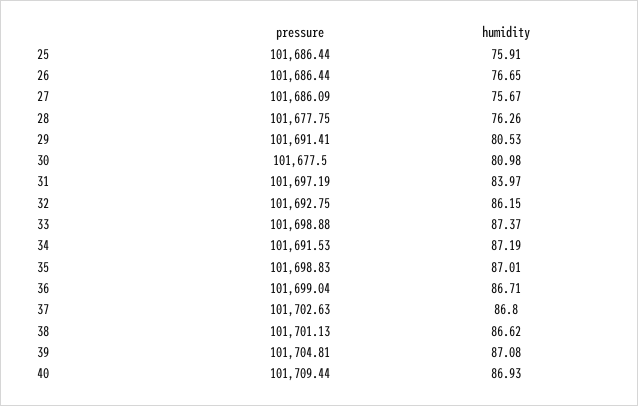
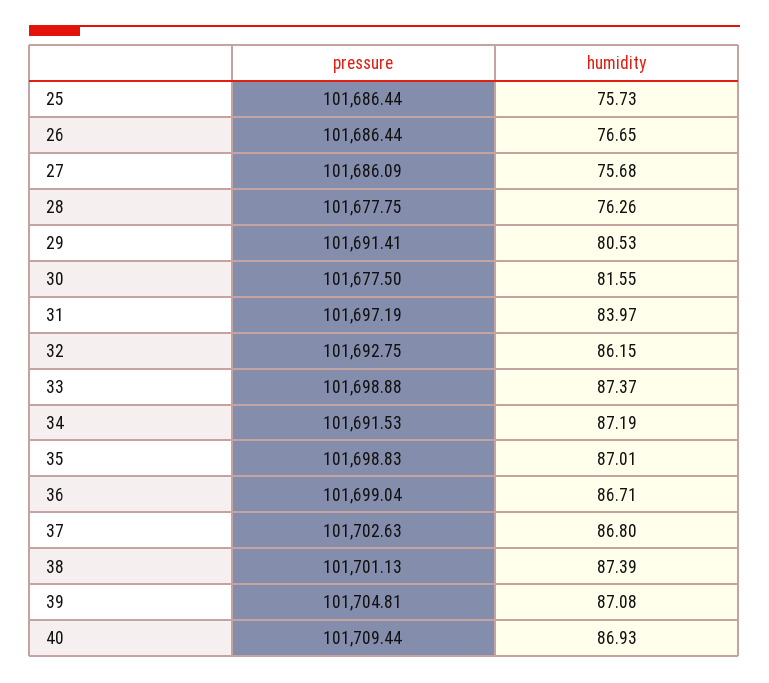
humidity, 25: 75.91 -> 75.73
humidity, 27: 75.67 -> 75.68
humidity, 30: 80.98 -> 81.55
humidity, 38: 86.62 -> 87.39

